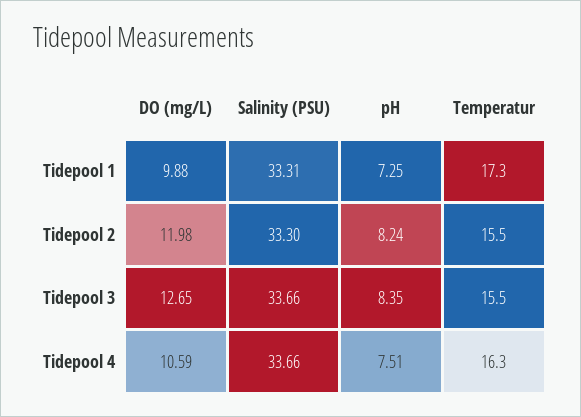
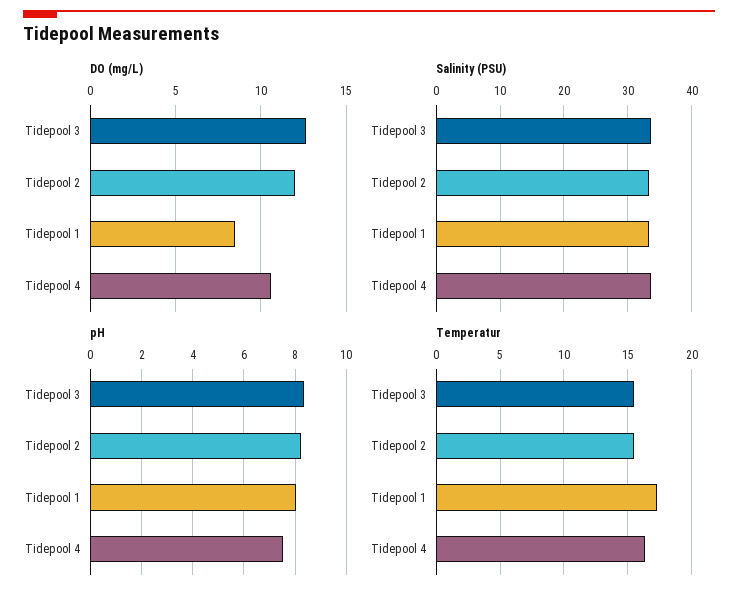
DO (mg/L), Tidepool 1: 9.88 -> 8.5
pH, Tidepool 1: 7.25 -> 8

